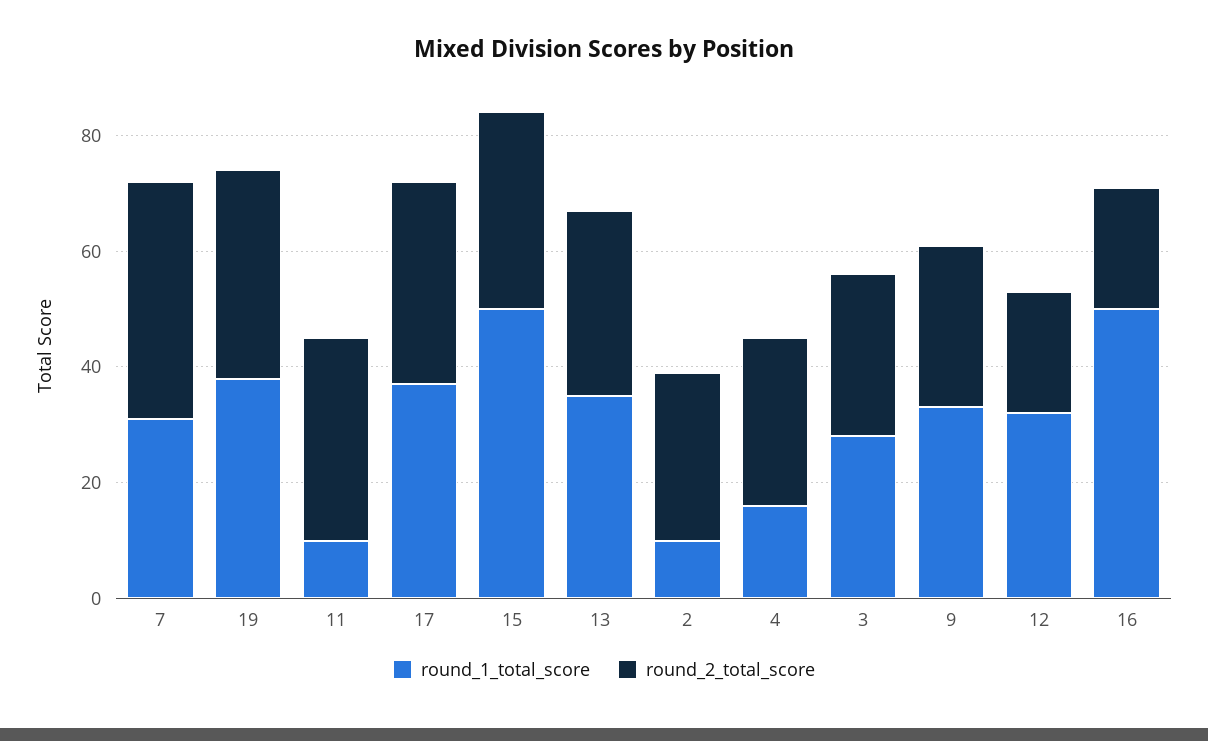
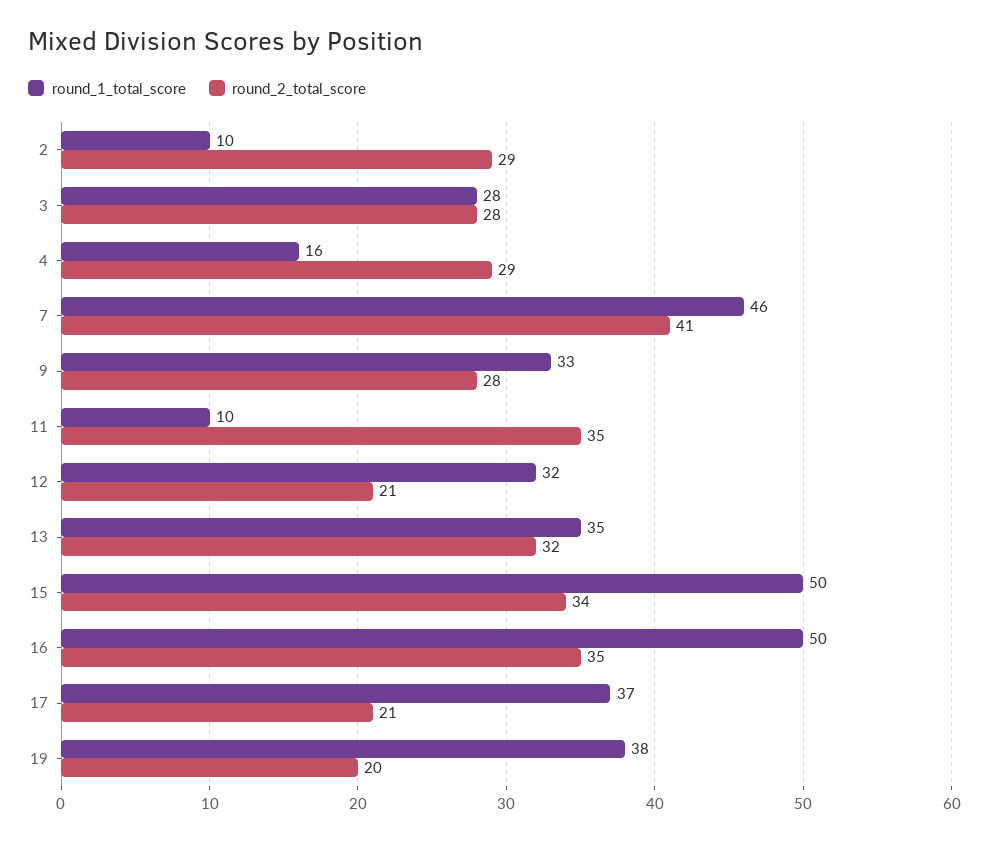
round_1_total_score, 7: 30 -> 46
round_2_total_score, 19: 35 -> 20
round_2_total_score, 17: 35 -> 21
round_2_total_score, 16: 20 -> 35

